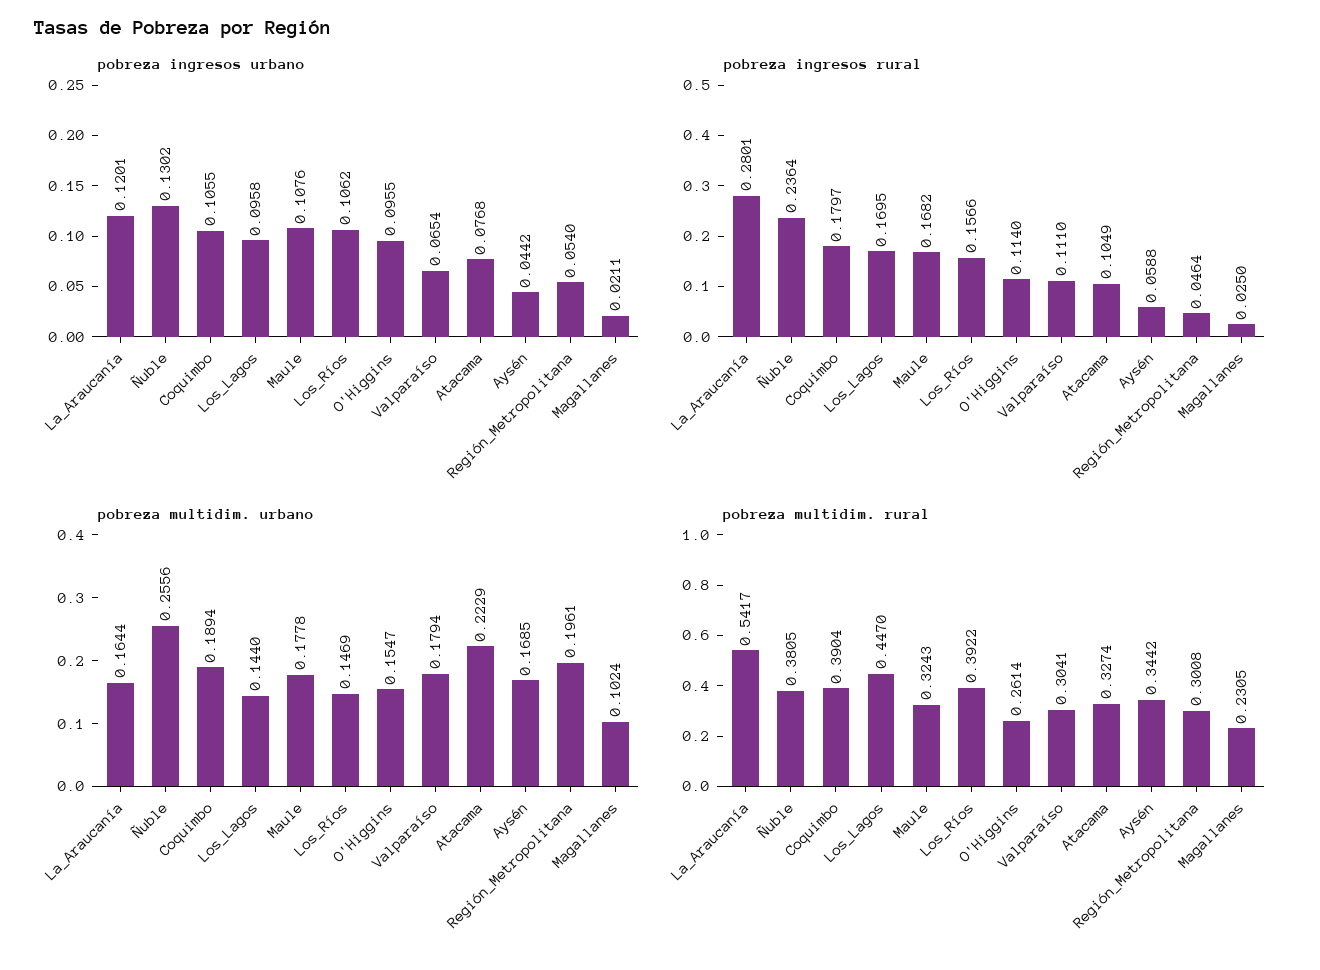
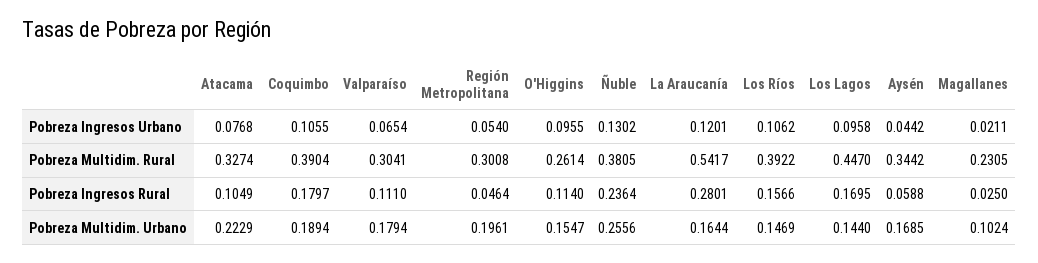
pobreza ingresos urbano, Maule: 0.1076 -> none
pobreza ingresos rural, Maule: 0.1682 -> none
pobreza multidim. urbano, Maule: 0.1778 -> none
pobreza multidim. rural, Maule: 0.3243 -> none

